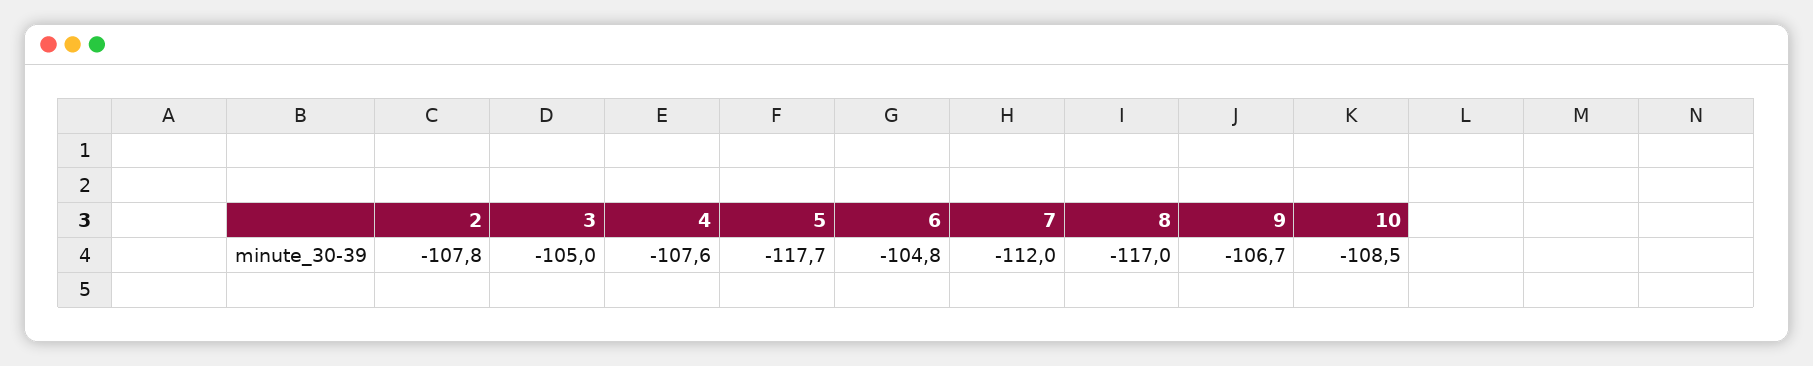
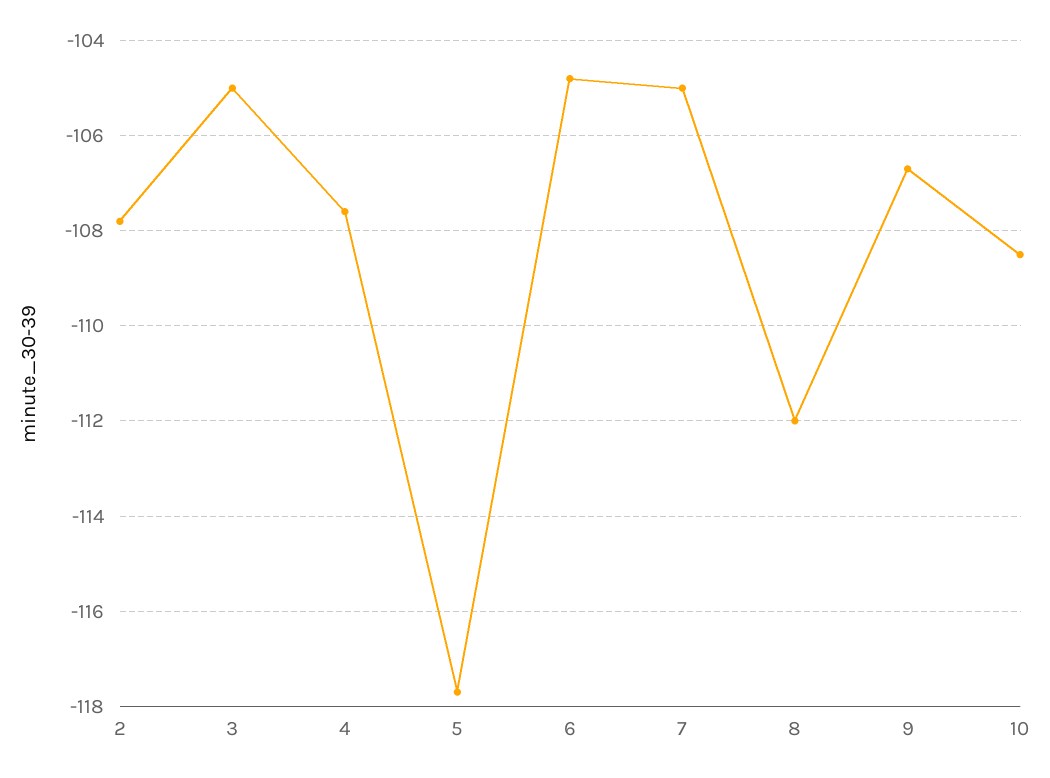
7: -112 -> -105
8: -117 -> -112

